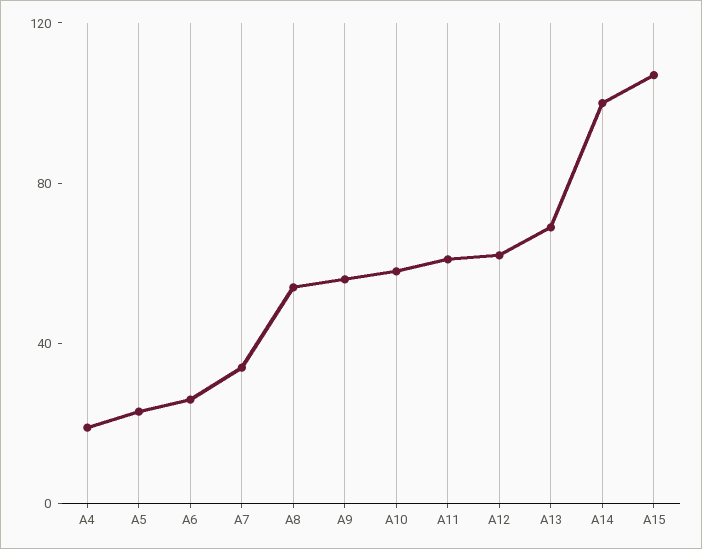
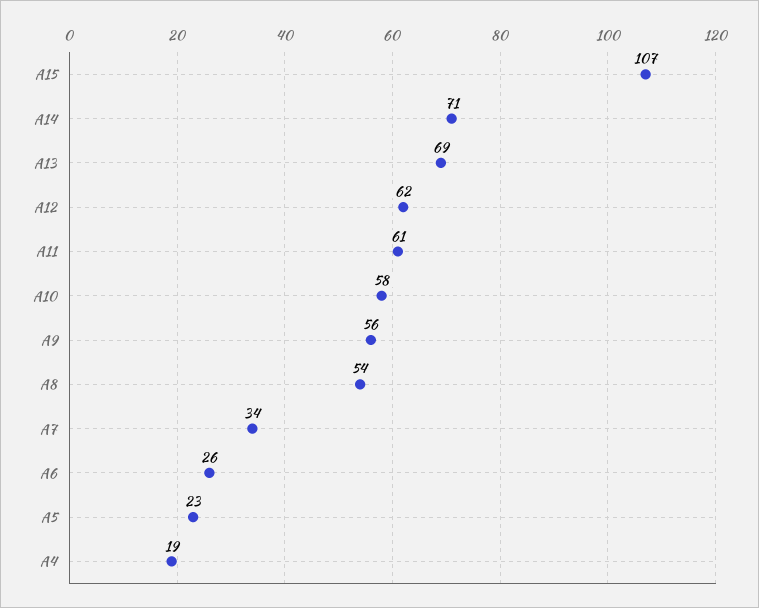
A14: 100 -> 71

